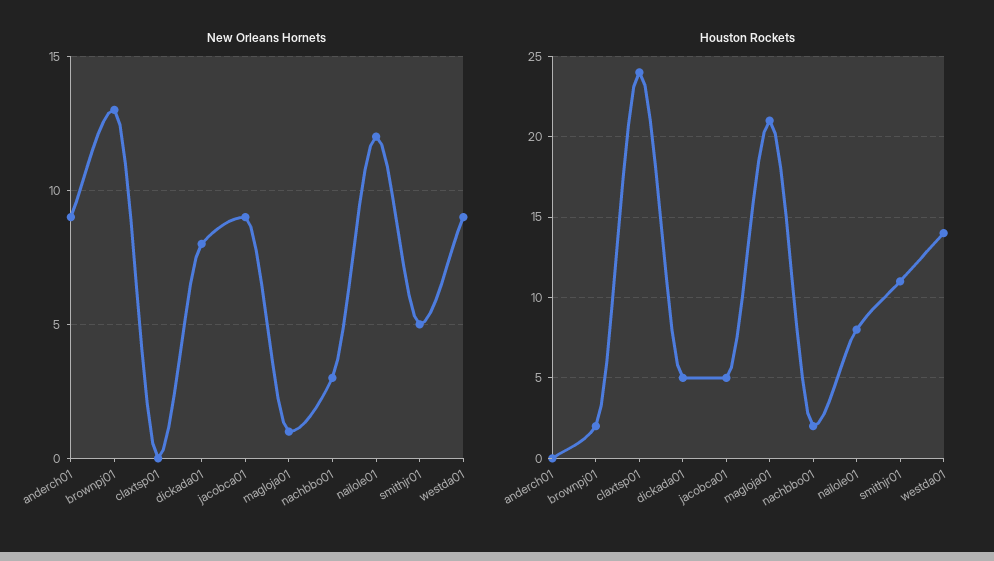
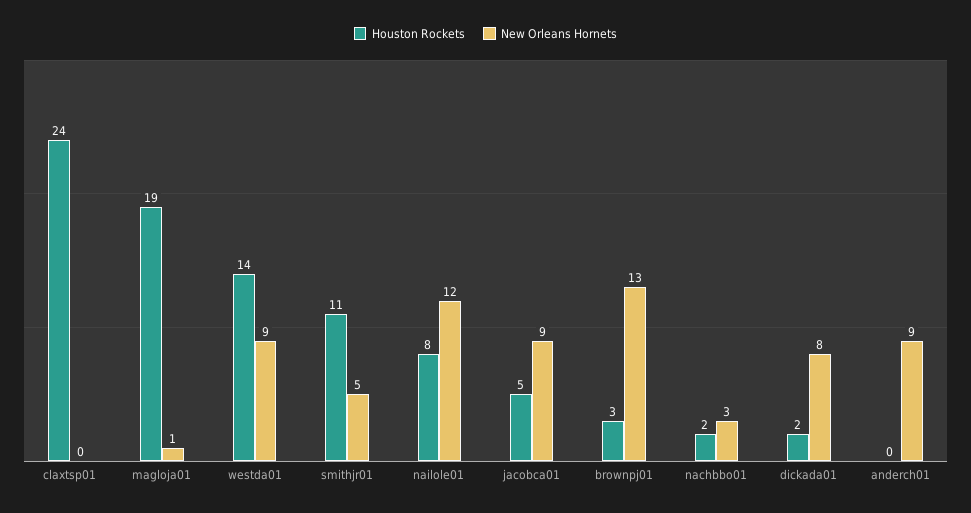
Houston Rockets, brownpj01: 2 -> 3
Houston Rockets, dickada01: 5 -> 2
Houston Rockets, magloja01: 21 -> 19

